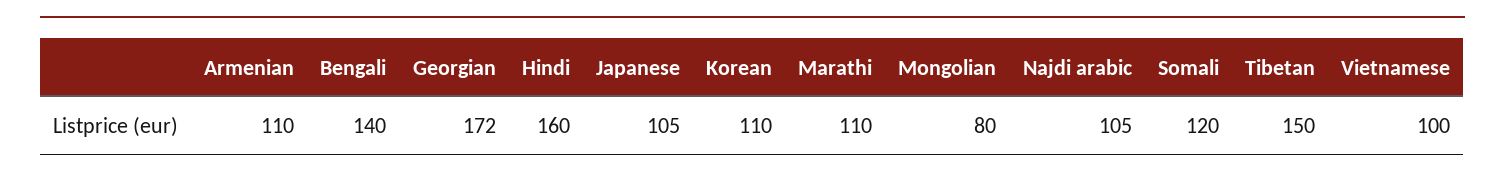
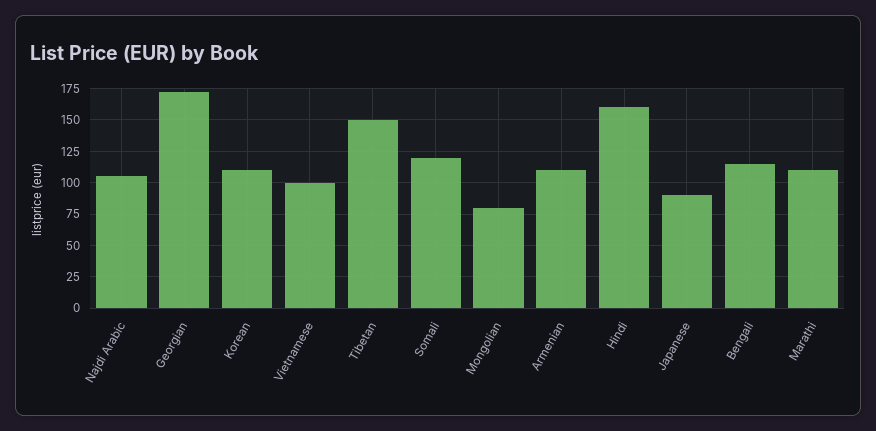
Bengali: 140 -> 115
Japanese: 105 -> 90

